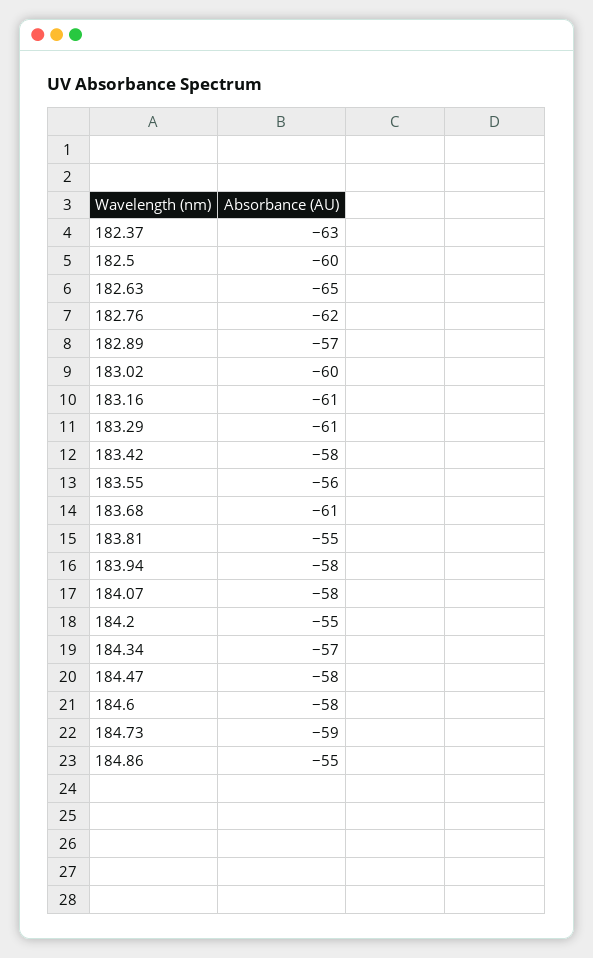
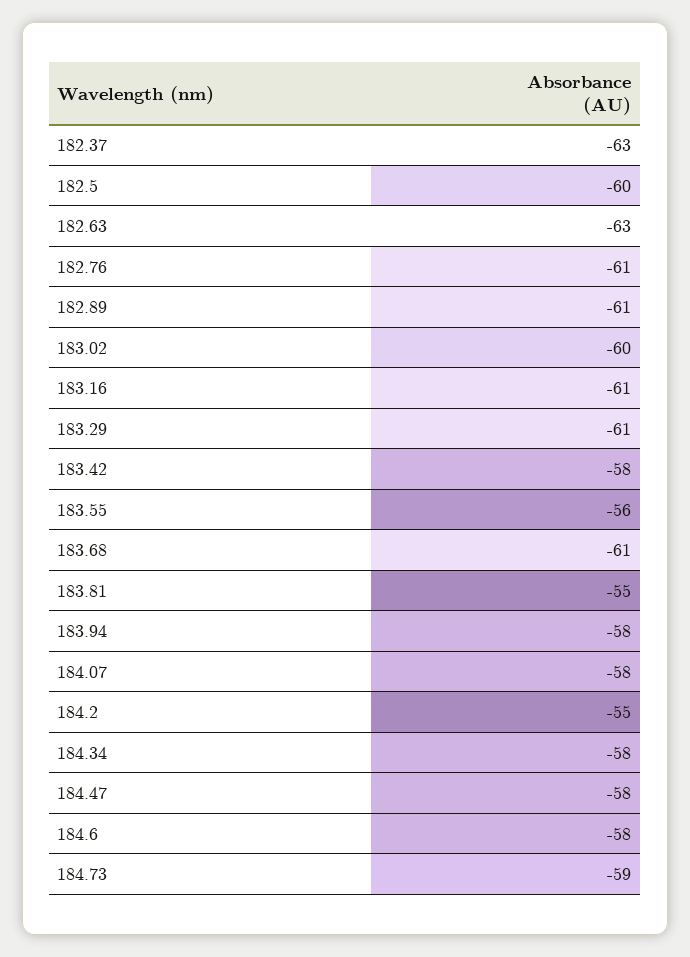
182.63: -65 -> -63
182.76: -62 -> -61
182.89: -57 -> -61
184.34: -57 -> -58
184.86: -55 -> none

